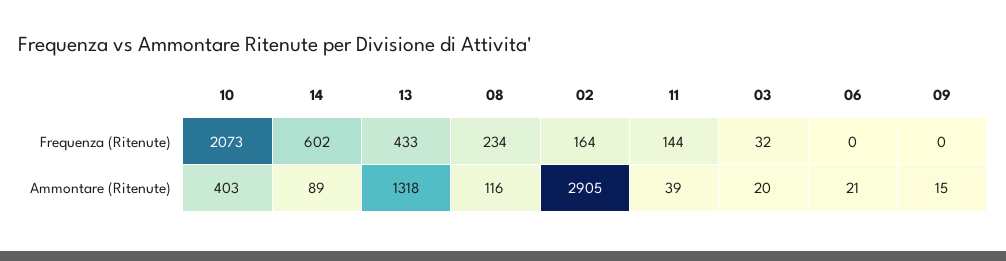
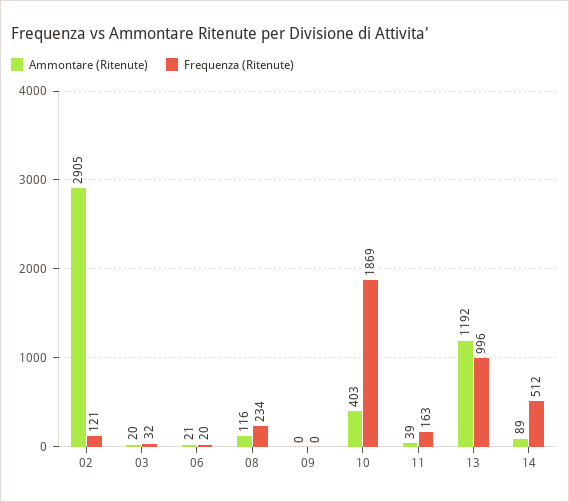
Frequenza (Ritenute), 10: 2073 -> 1869
Frequenza (Ritenute), 14: 602 -> 512
Frequenza (Ritenute), 13: 433 -> 996
Frequenza (Ritenute), 02: 164 -> 121
Frequenza (Ritenute), 11: 144 -> 163
Frequenza (Ritenute), 06: 0 -> 20
Ammontare (Ritenute), 13: 1318 -> 1192
Ammontare (Ritenute), 09: 15 -> 0

